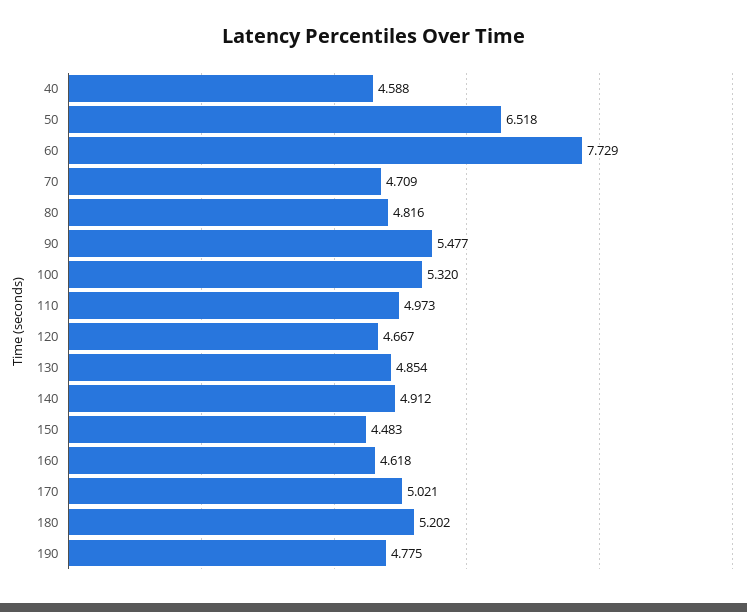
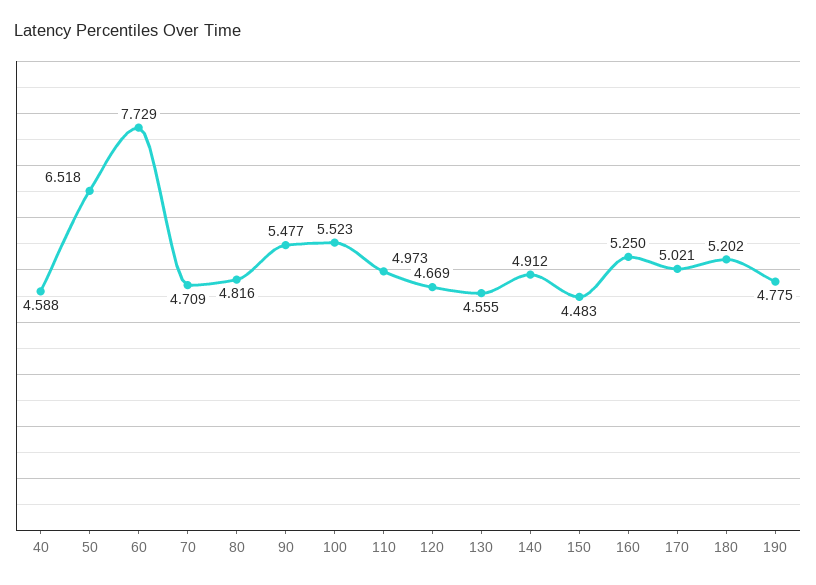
100: 5.32 -> 5.523
120: 4.667 -> 4.669
130: 4.854 -> 4.555
160: 4.618 -> 5.25

